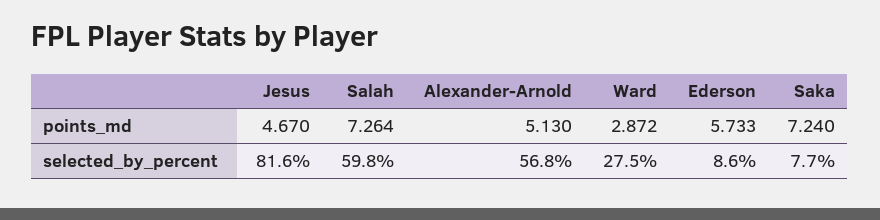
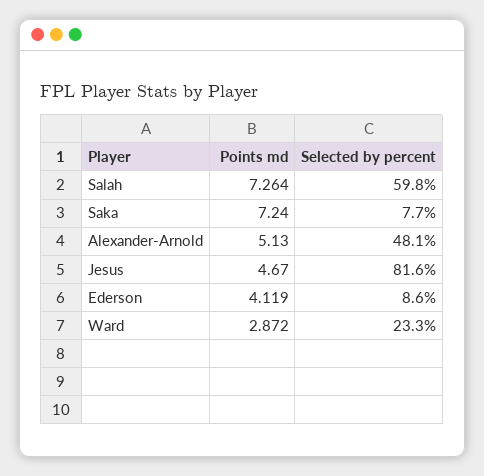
Ederson, points_md: 5.733 -> 4.119
Alexander-Arnold, selected_by_percent: 56.8 -> 48.1
Ward, selected_by_percent: 27.5 -> 23.3

